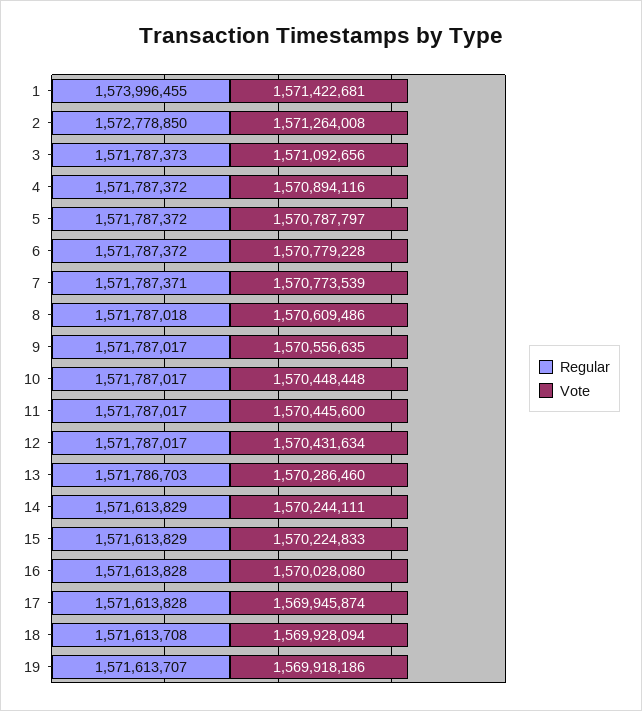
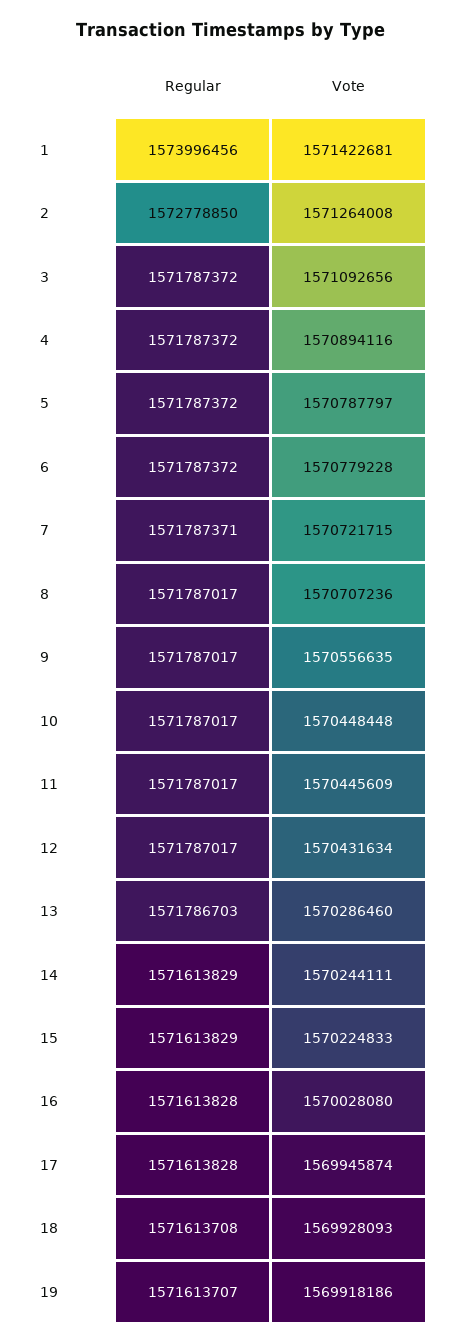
Regular, 1: 1573996455 -> 1573996456
Regular, 3: 1571787373 -> 1571787372
Vote, 7: 1570773539 -> 1570721715
Regular, 8: 1571787018 -> 1571787017
Vote, 8: 1570609486 -> 1570707236
Vote, 11: 1570445600 -> 1570445609
Vote, 18: 1569928094 -> 1569928093

